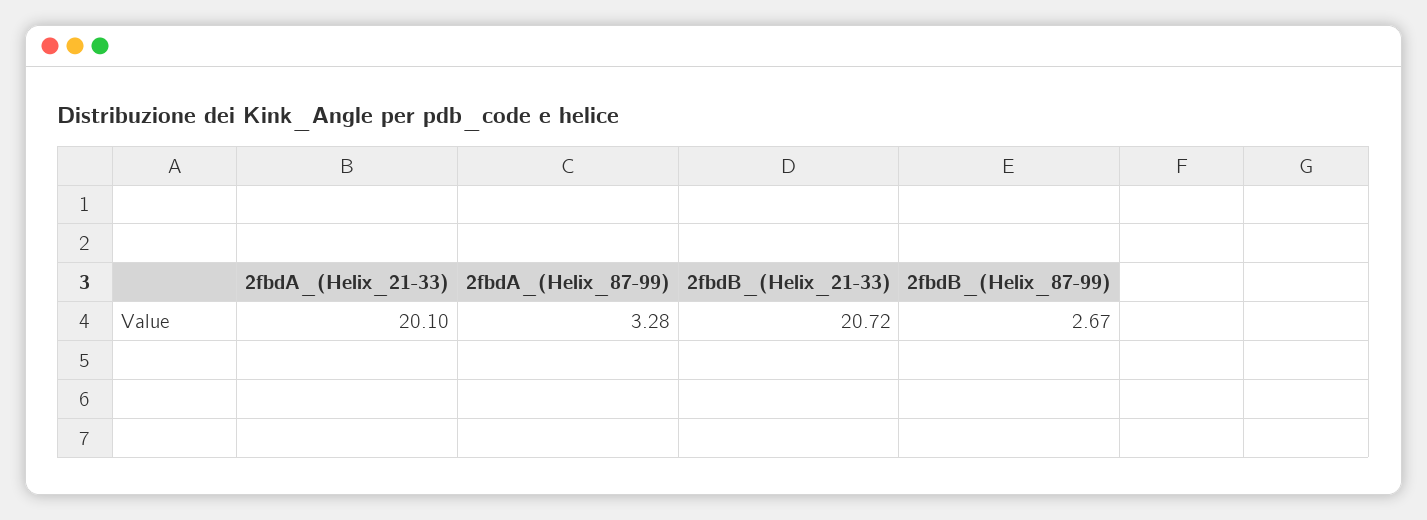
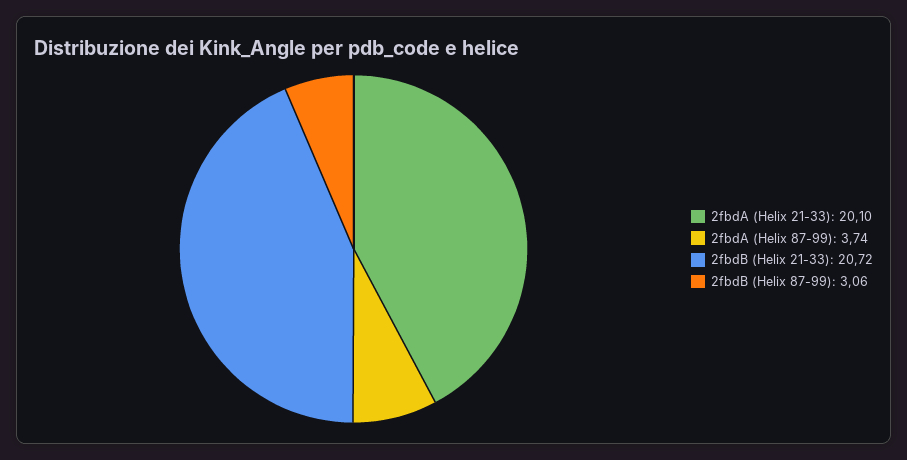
2fbdA_(Helix_87-99): 3.28 -> 3.74
2fbdB_(Helix_87-99): 2.67 -> 3.06

